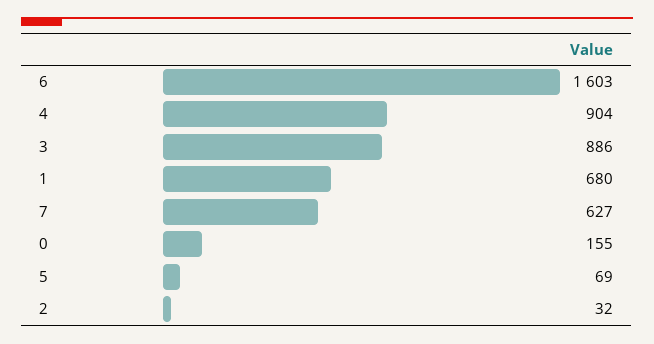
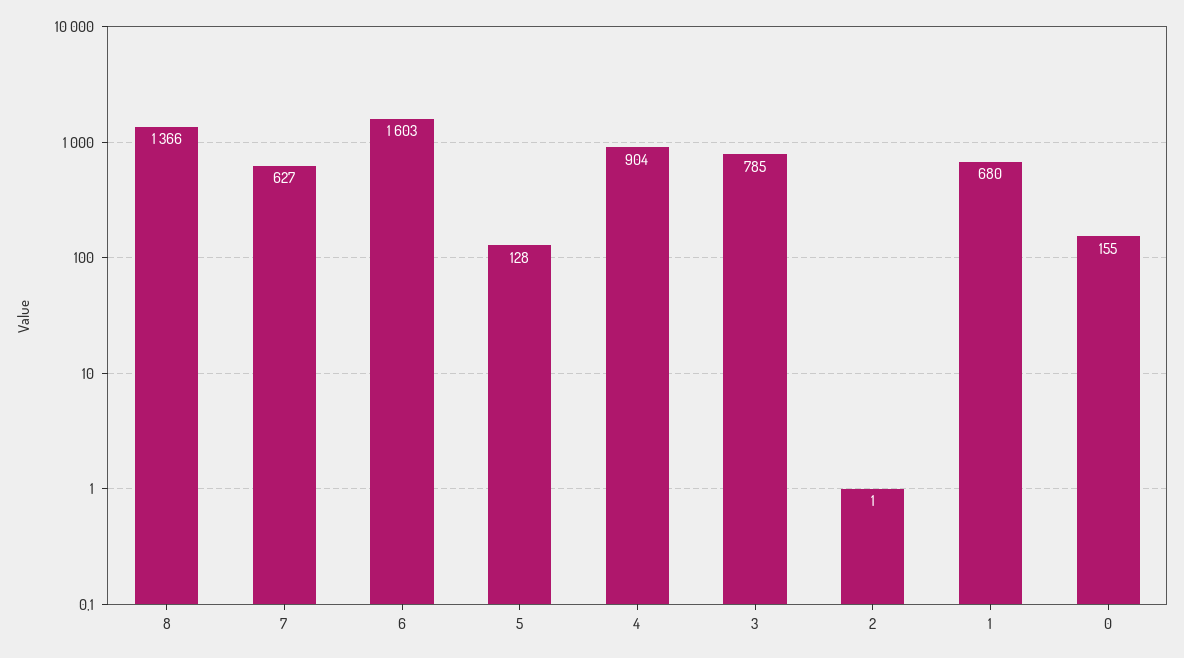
3: 886 -> 785
5: 69 -> 128
2: 32 -> 1
8: none -> 1366

